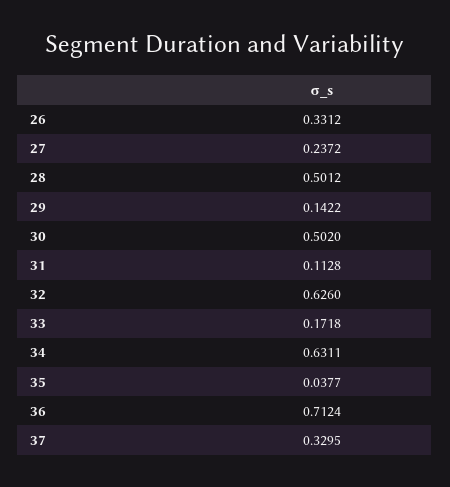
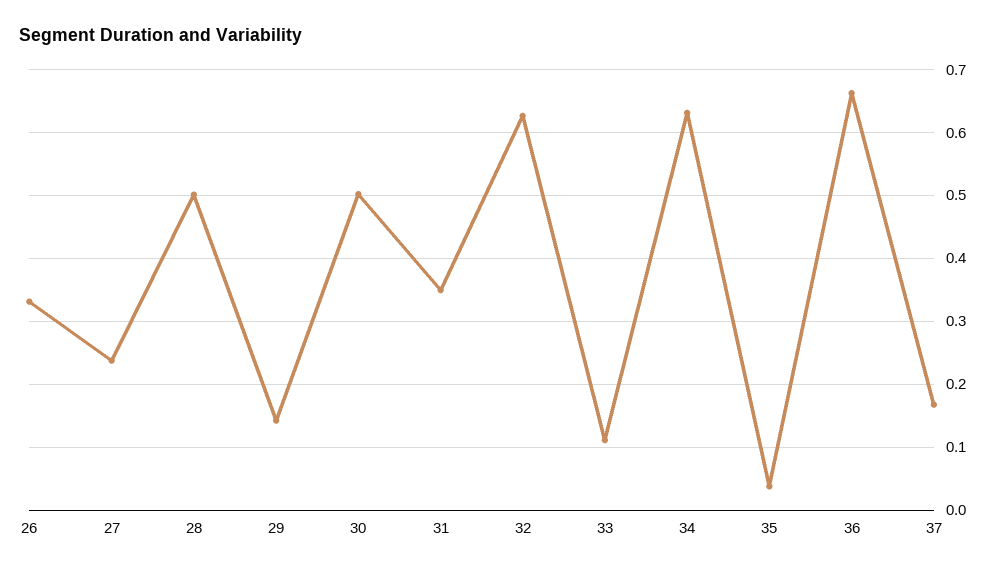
31: 0.1128 -> 0.35
33: 0.1718 -> 0.11
36: 0.7124 -> 0.66
37: 0.3295 -> 0.17

